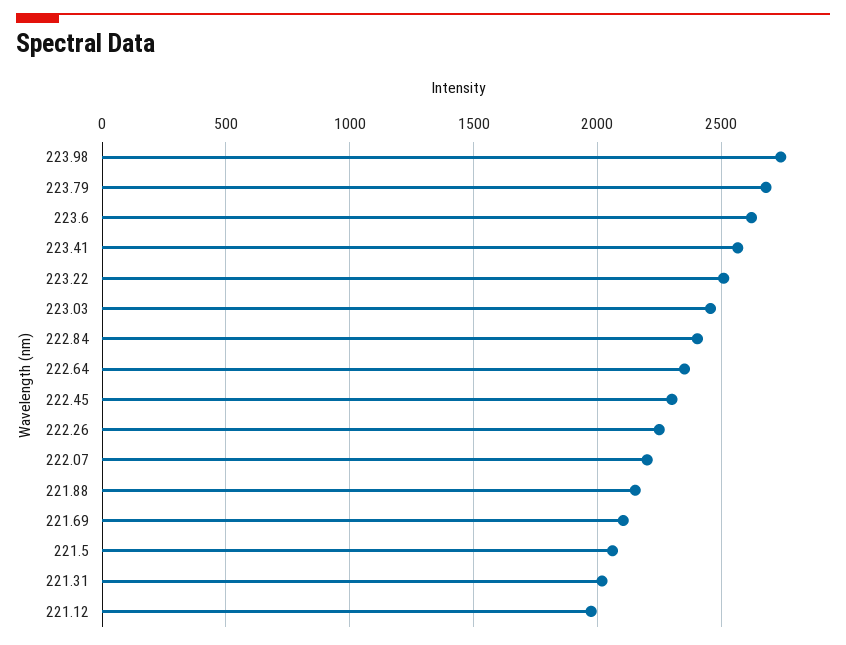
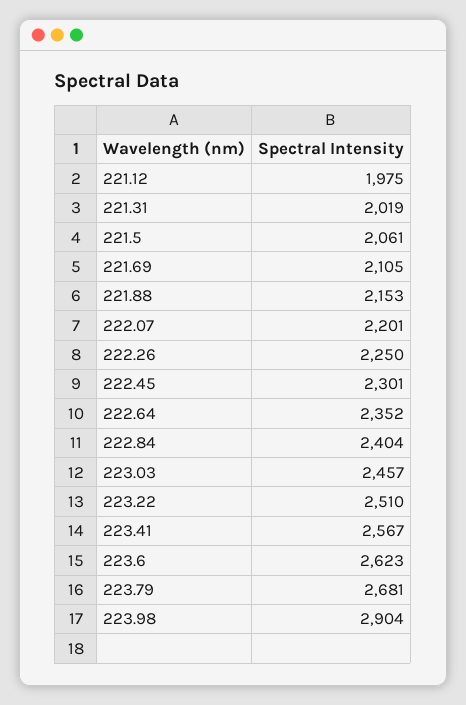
223.98: 2750 -> 2904

